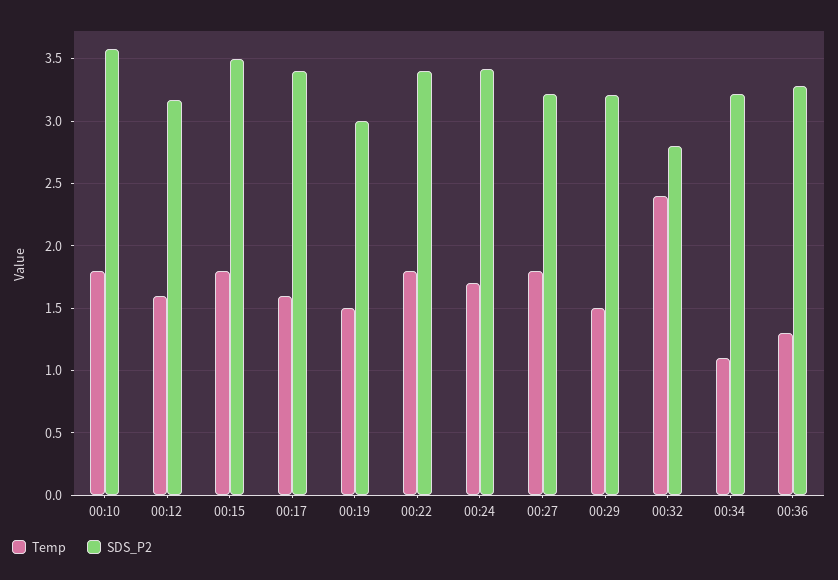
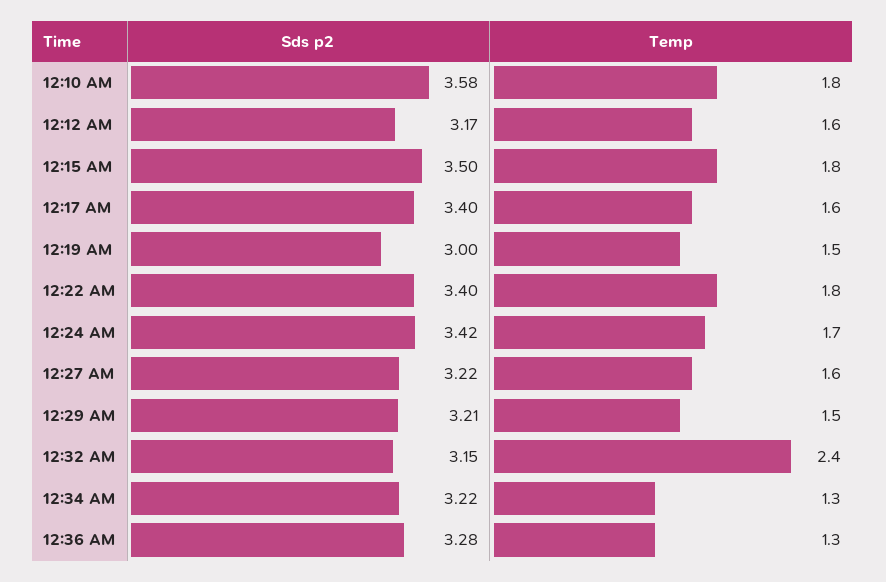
Temp, 00:27: 1.8 -> 1.6
SDS_P2, 00:32: 2.8 -> 3.15
Temp, 00:34: 1.1 -> 1.3

